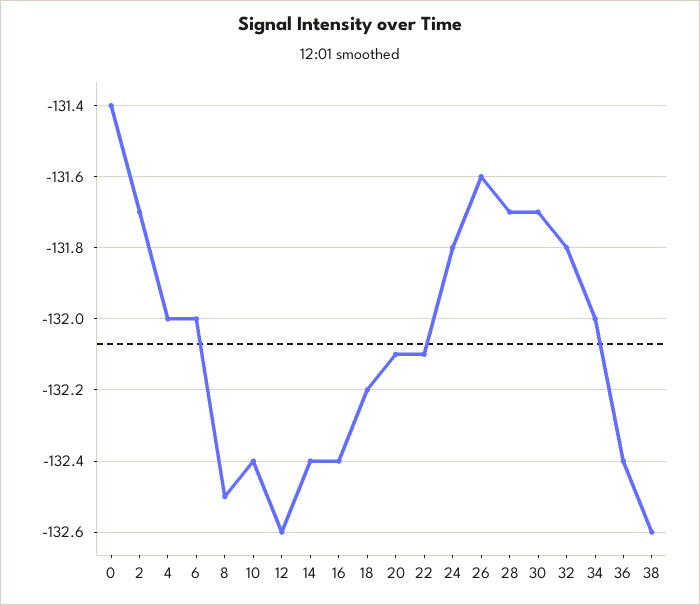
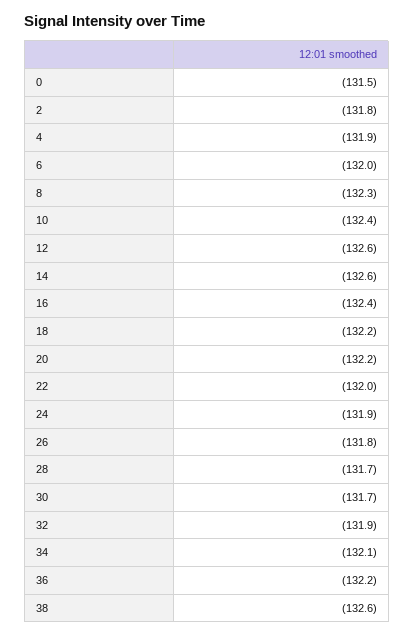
0: -131.4 -> -131.5
2: -131.7 -> -131.8
4: -132 -> -131.9
8: -132.5 -> -132.3
14: -132.4 -> -132.6
20: -132.1 -> -132.2
22: -132.1 -> -132
24: -131.8 -> -131.9
26: -131.6 -> -131.8
32: -131.8 -> -131.9
34: -132 -> -132.1
36: -132.4 -> -132.2

